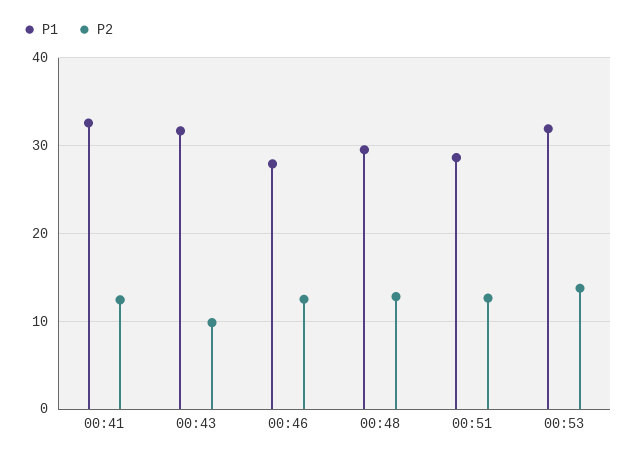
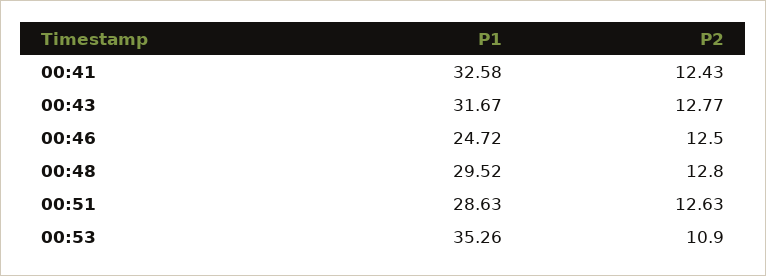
P2, 00:43: 10 -> 12.77
P1, 00:46: 28 -> 24.72
P1, 00:53: 32 -> 35.26
P2, 00:53: 14 -> 10.9

